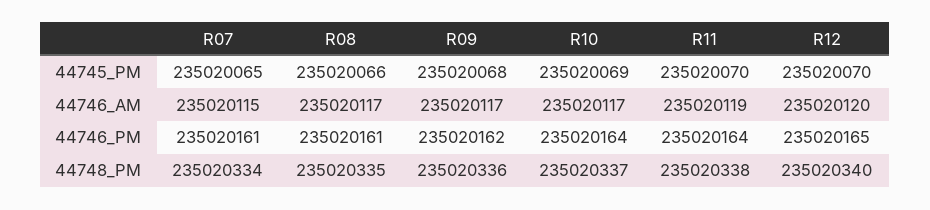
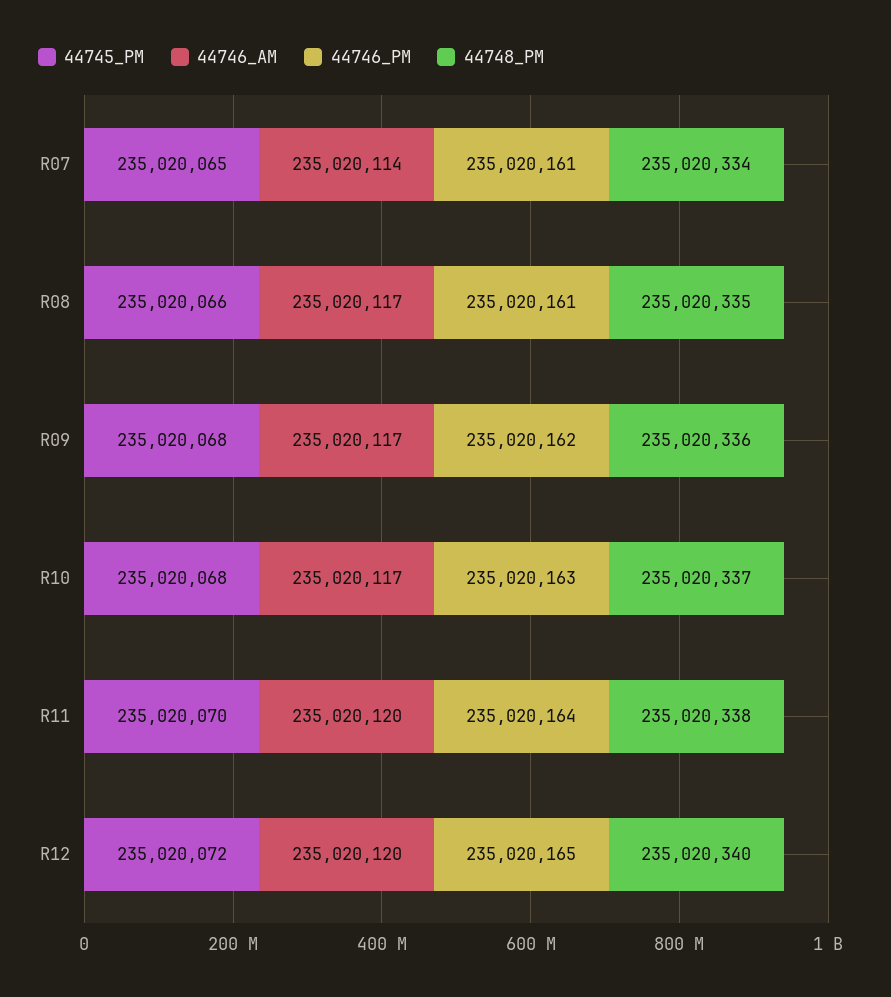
44745_PM, R10: 235020069 -> 235020068
44745_PM, R12: 235020070 -> 235020072
44746_AM, R07: 235020115 -> 235020114
44746_AM, R11: 235020119 -> 235020120
44746_PM, R10: 235020164 -> 235020163

